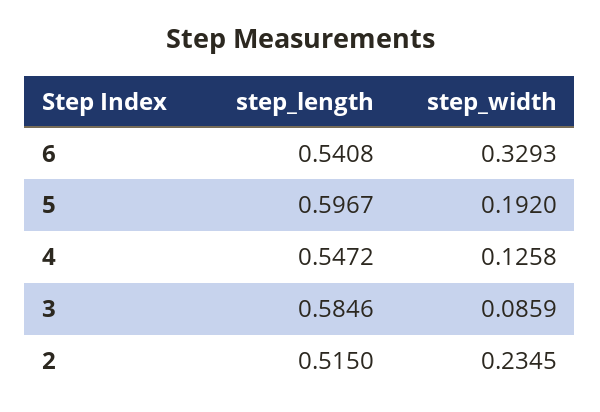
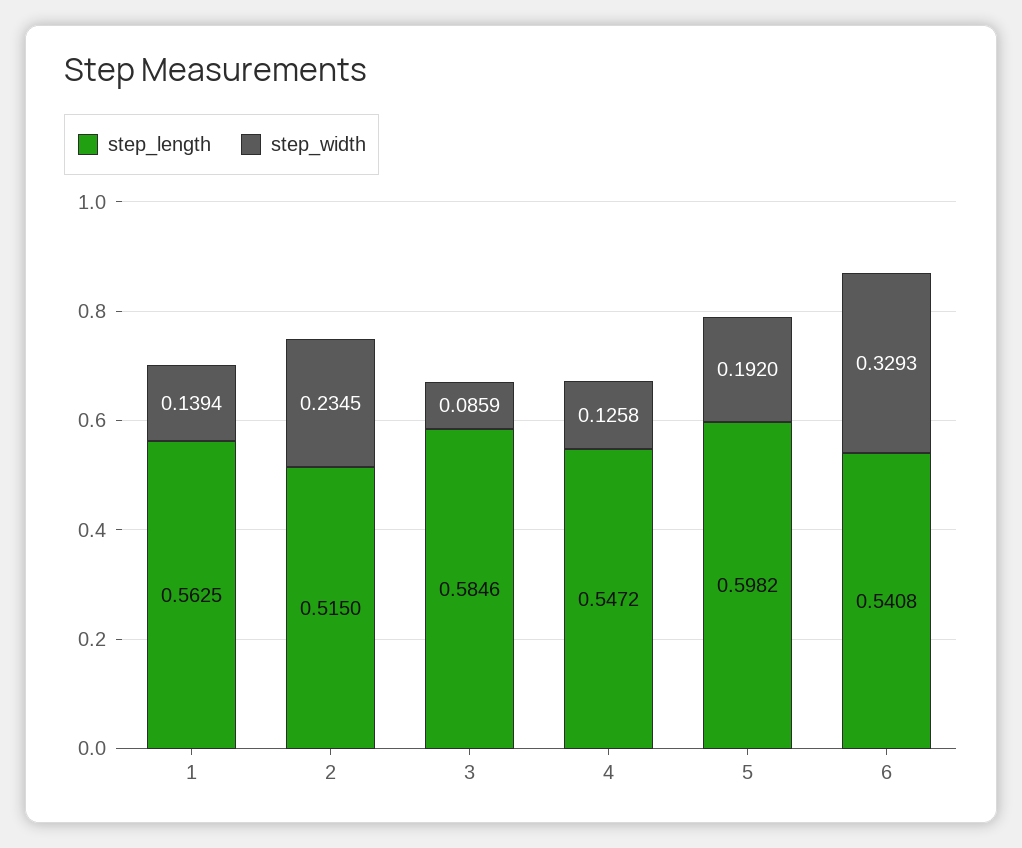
step_length, 5: 0.5967 -> 0.5982
step_length, 1: none -> 0.5625
step_width, 1: none -> 0.1394

